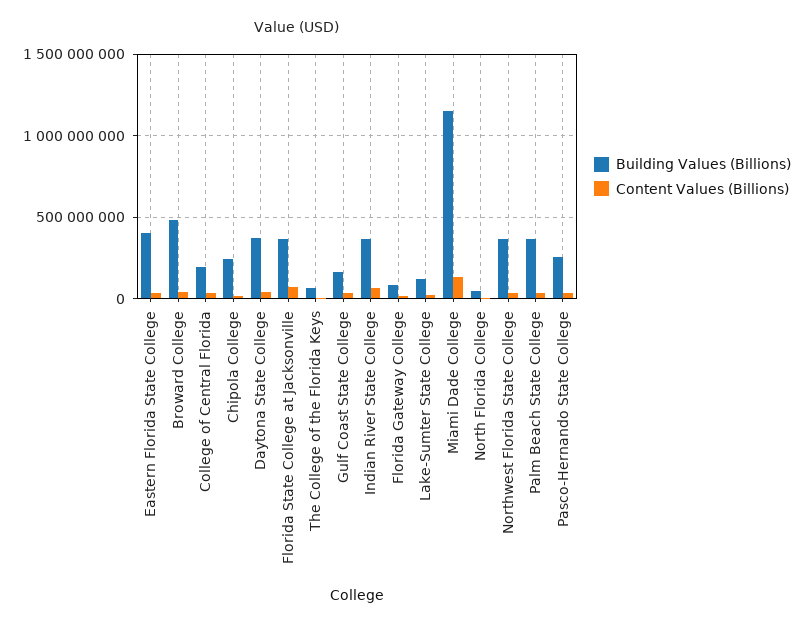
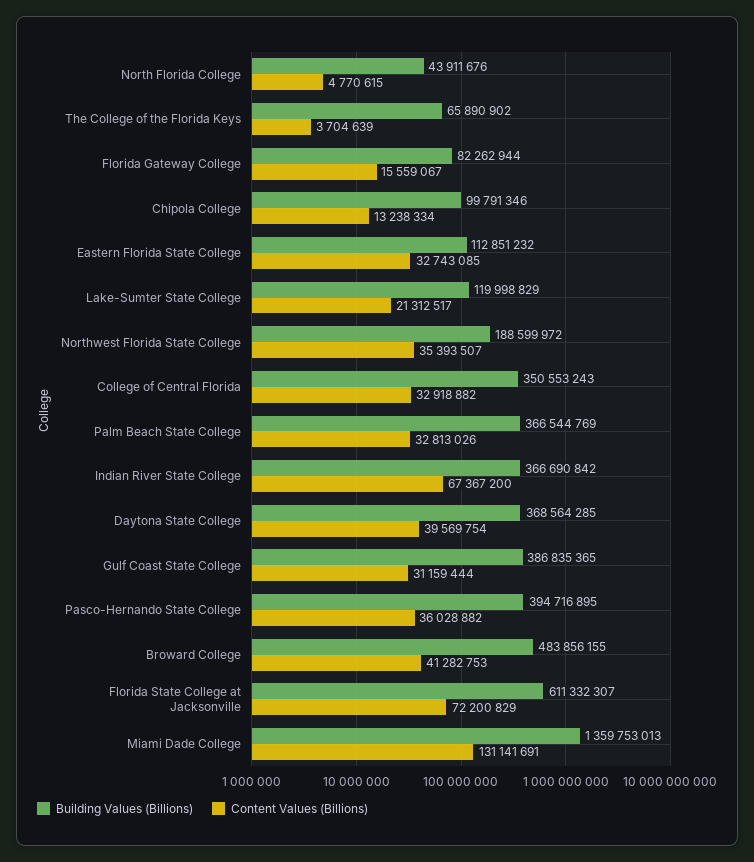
Building Values (Billions), Eastern Florida State College: 400000000 -> 112851232
Building Values (Billions), College of Central Florida: 200000000 -> 350553243
Building Values (Billions), Chipola College: 250000000 -> 99791346
Building Values (Billions), Florida State College at Jacksonville: 350000000 -> 611332307
Building Values (Billions), Gulf Coast State College: 150000000 -> 386835365
Building Values (Billions), Miami Dade College: 1150000000 -> 1359753013
Building Values (Billions), Northwest Florida State College: 350000000 -> 188599972
Building Values (Billions), Pasco-Hernando State College: 250000000 -> 394716895

